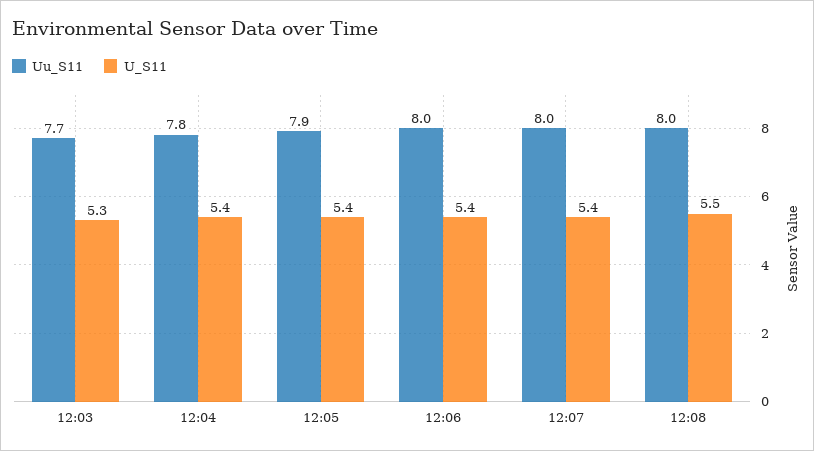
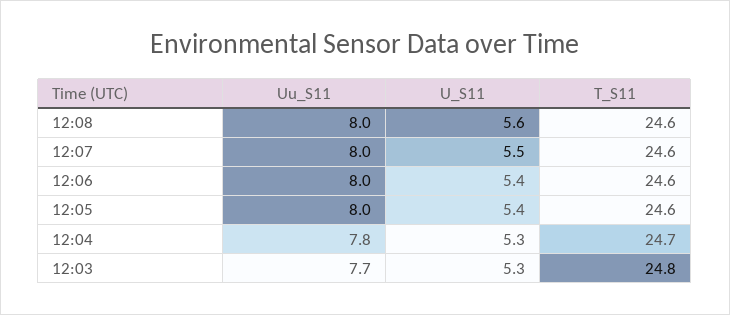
U_S11, 12:04: 5.4 -> 5.3
Uu_S11, 12:05: 7.9 -> 8
U_S11, 12:07: 5.4 -> 5.5
U_S11, 12:08: 5.5 -> 5.6
T_S11, 12:08: none -> 24.6
T_S11, 12:07: none -> 24.6
T_S11, 12:06: none -> 24.6
T_S11, 12:05: none -> 24.6
T_S11, 12:04: none -> 24.7
T_S11, 12:03: none -> 24.8

